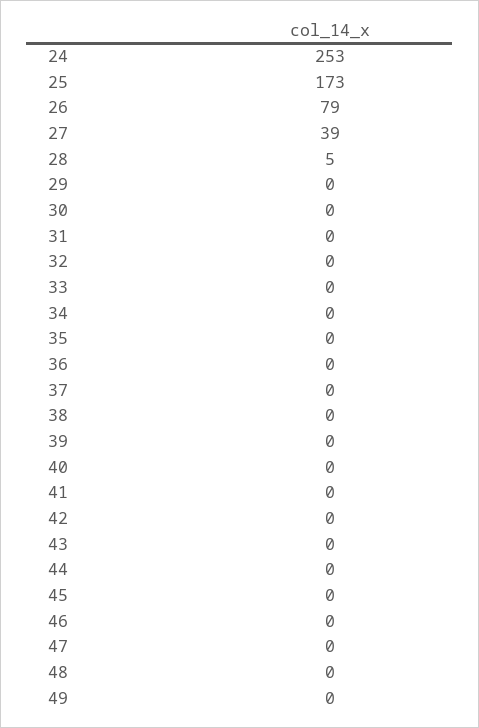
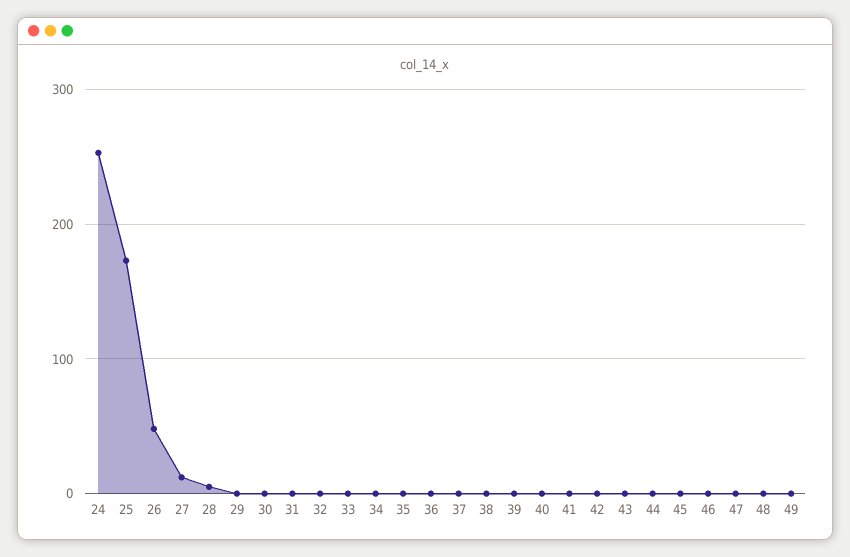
26: 79 -> 50
27: 39 -> 10

